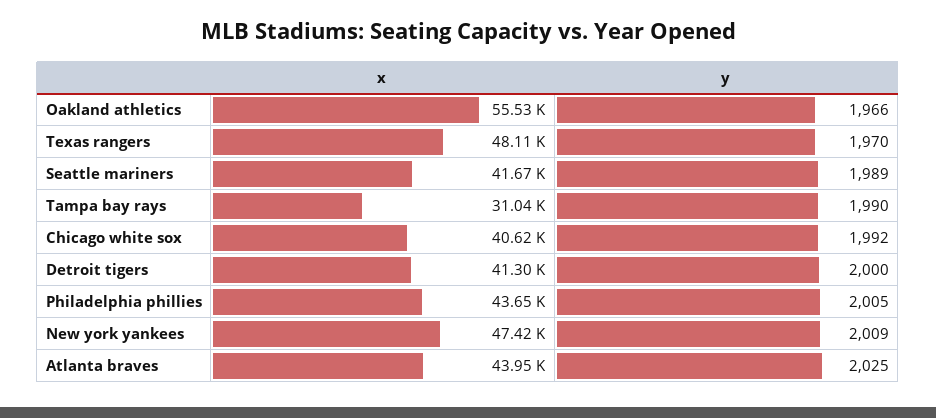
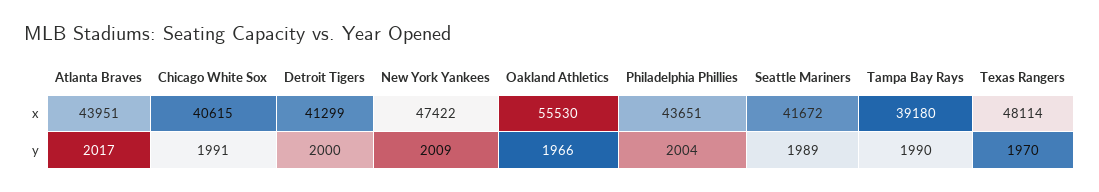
x, Tampa bay rays: 31040 -> 39180
y, Chicago white sox: 1992 -> 1991
y, Philadelphia phillies: 2005 -> 2004
y, Atlanta braves: 2025 -> 2017

